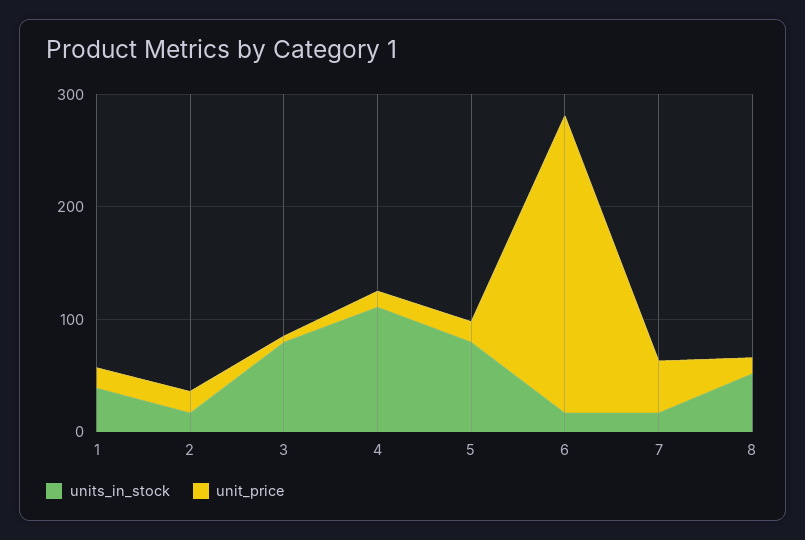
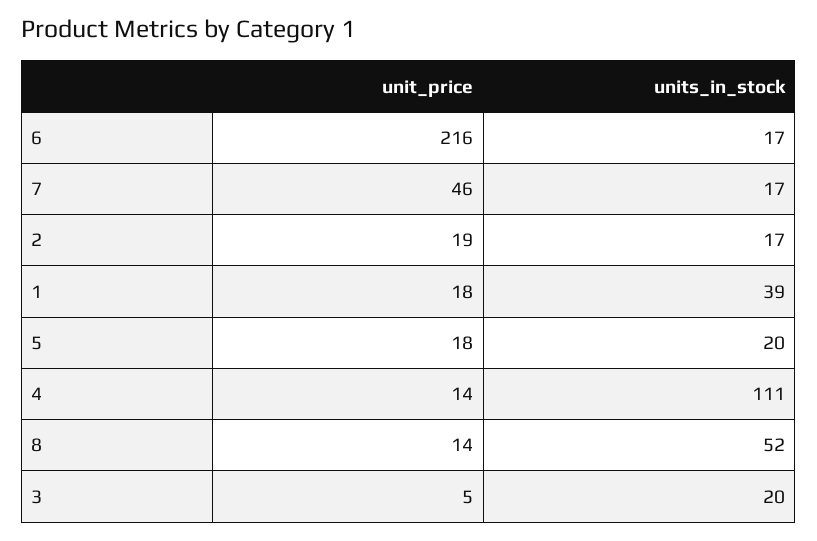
units_in_stock, 3: 80 -> 20
units_in_stock, 5: 80 -> 20
unit_price, 6: 260 -> 216

